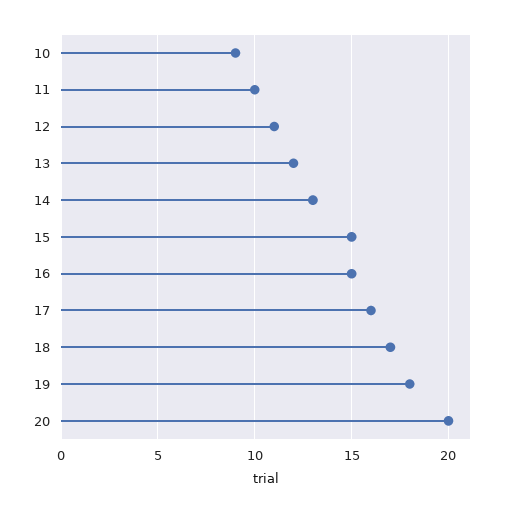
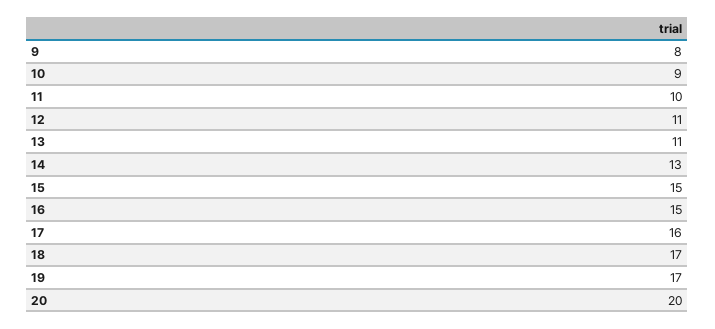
13: 12 -> 11
19: 18 -> 17
9: none -> 8

